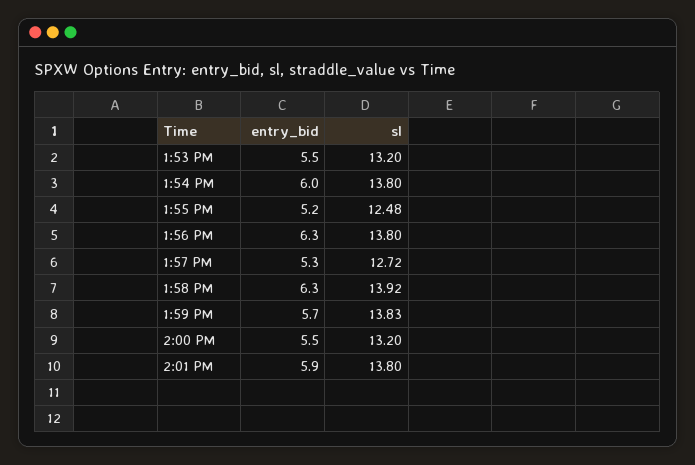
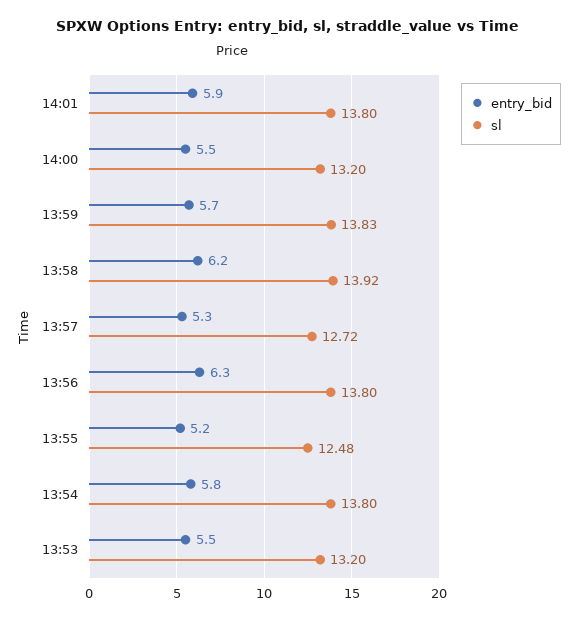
entry_bid, 1:54 PM: 6 -> 5.8
entry_bid, 1:58 PM: 6.3 -> 6.2

